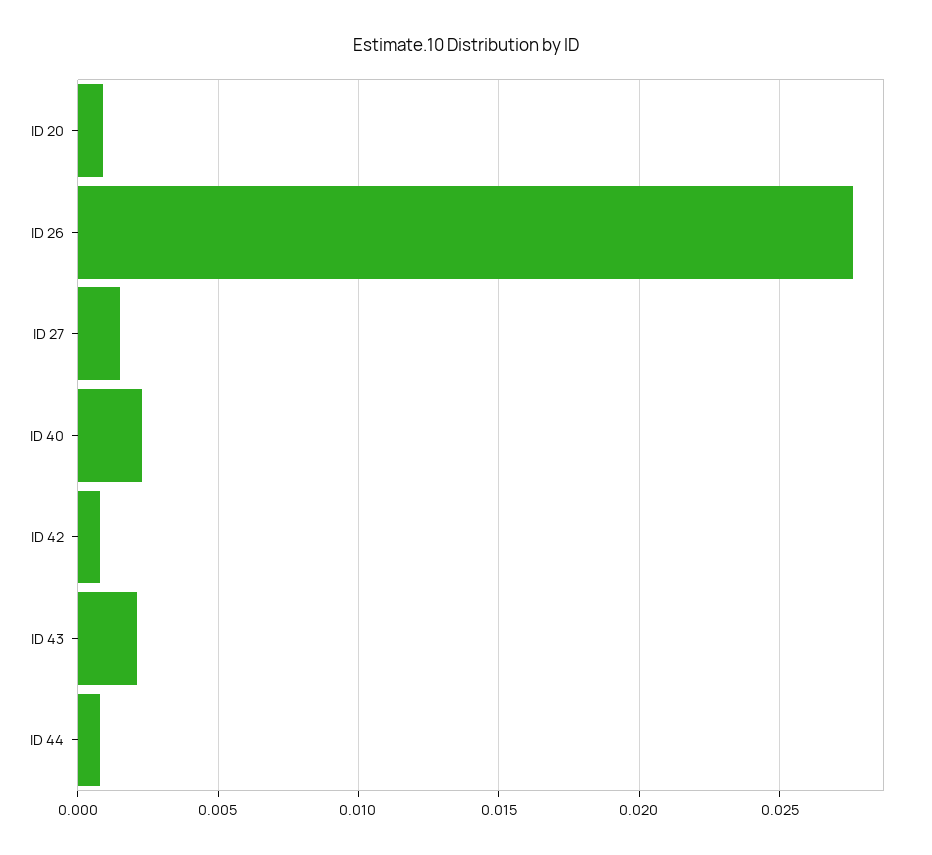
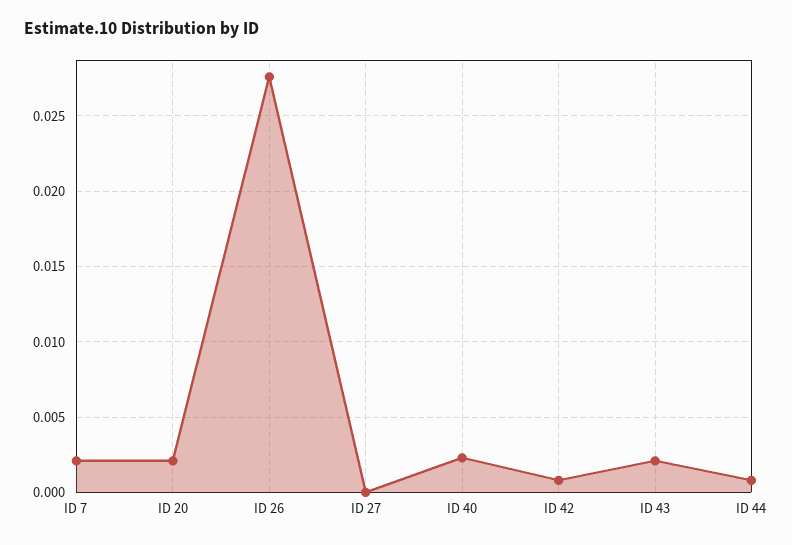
ID 20: 0.001 -> 0.002
ID 27: 0.0015 -> 0
ID 7: none -> 0.002

